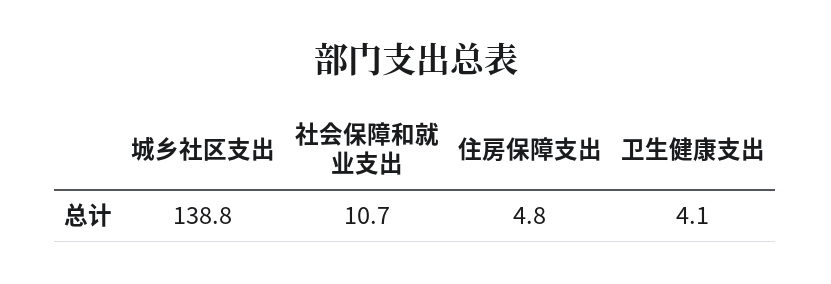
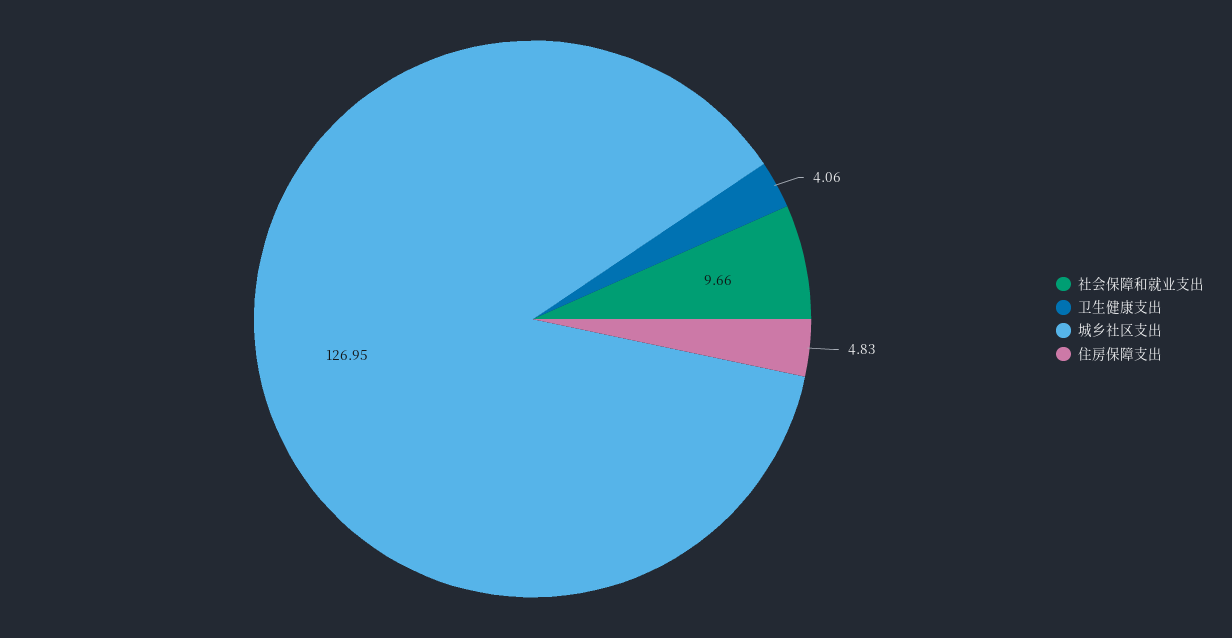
城乡社区支出: 138.8 -> 126.95
社会保障和就业支出: 10.7 -> 9.66

